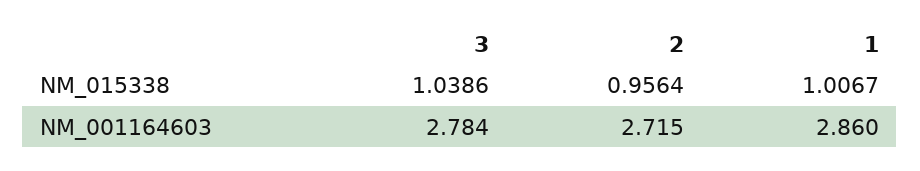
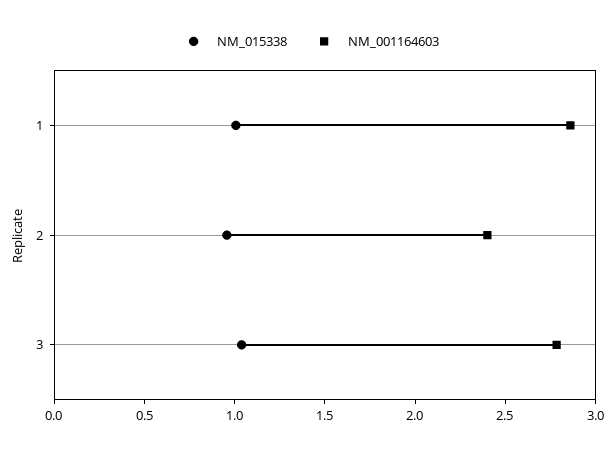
NM_001164603, 2: 2.715 -> 2.4

